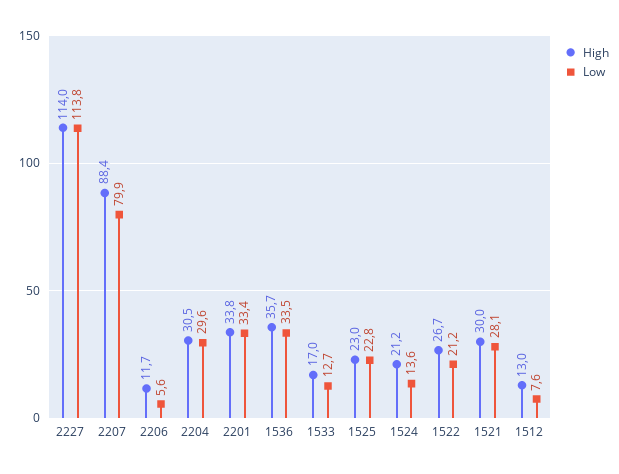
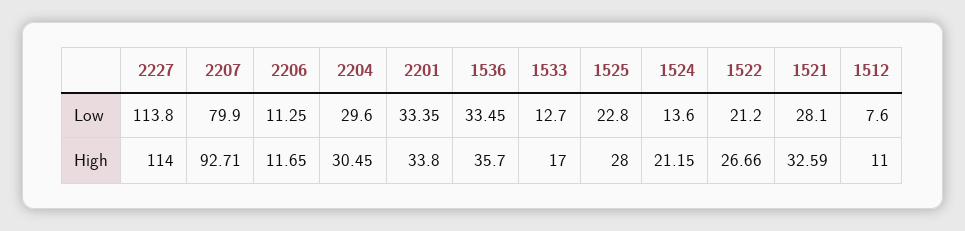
High, 2207: 88.4 -> 92.71
Low, 2206: 5.6 -> 11.25
High, 1525: 23 -> 28
High, 1521: 30 -> 32.59
High, 1512: 13 -> 11

